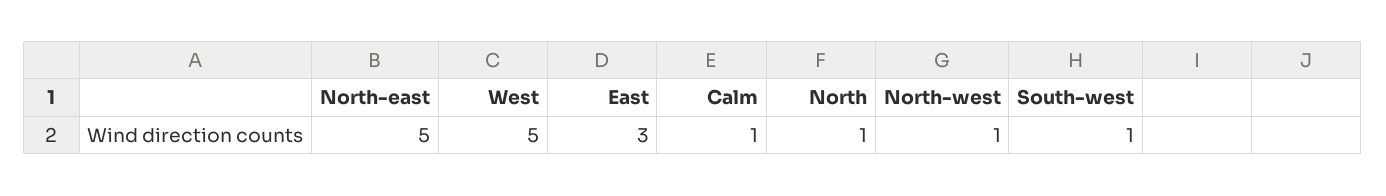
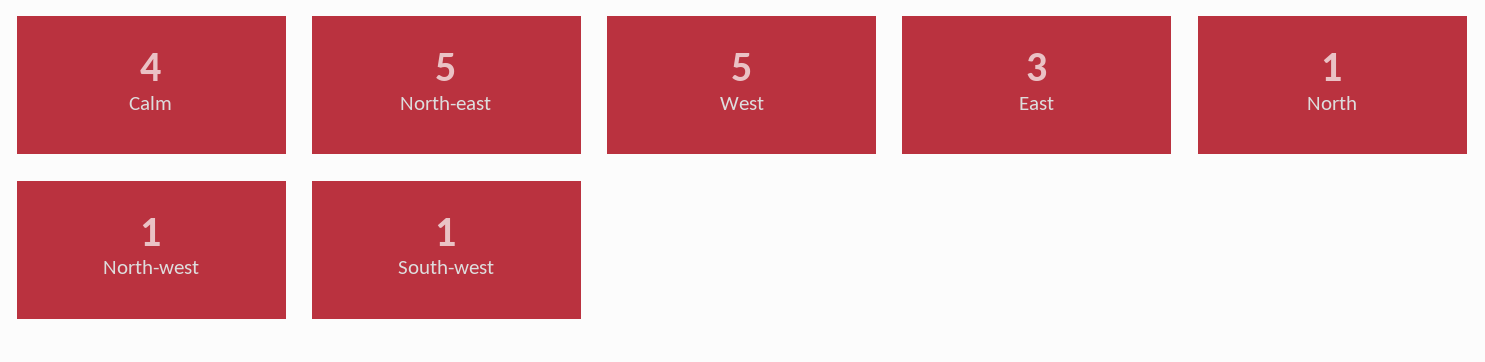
Calm: 1 -> 4

